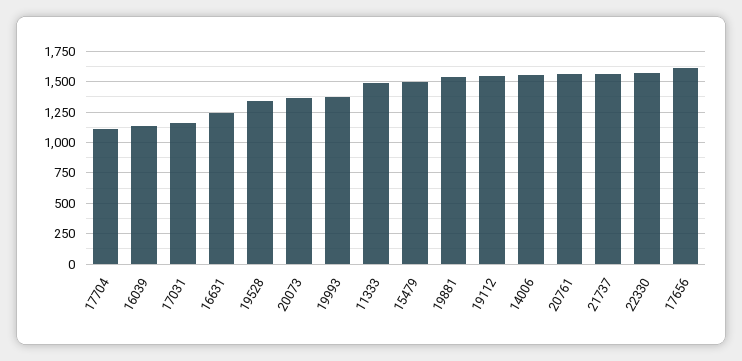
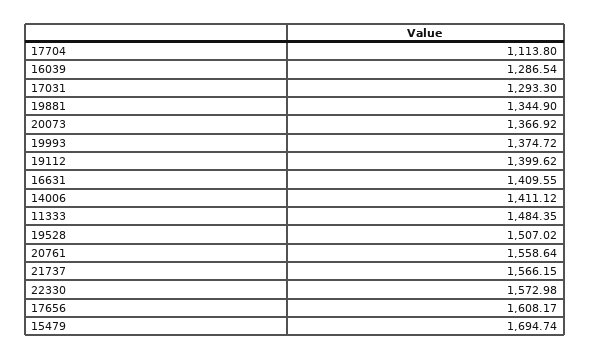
16039: 1150 -> 1286.54
17031: 1150 -> 1293.3
16631: 1250 -> 1409.55
19528: 1350 -> 1507.02
15479: 1500 -> 1694.74
19881: 1550 -> 1344.9
19112: 1550 -> 1399.62
14006: 1550 -> 1411.12

